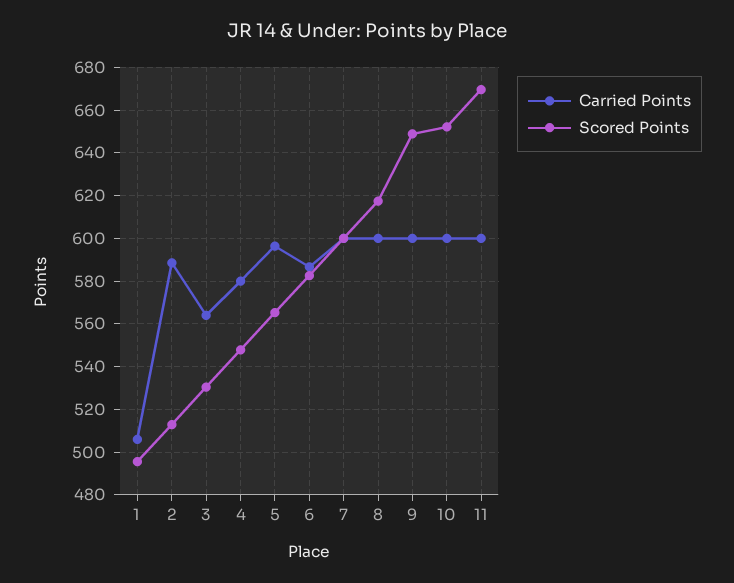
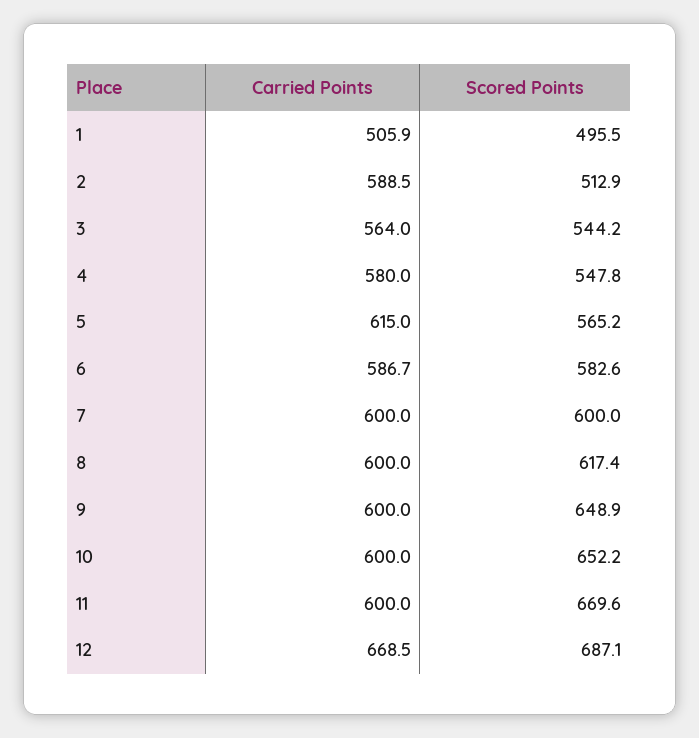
Scored Points, 3: 530 -> 544.2
Carried Points, 5: 595 -> 615
Carried Points, 12: none -> 668.5
Scored Points, 12: none -> 687.1

